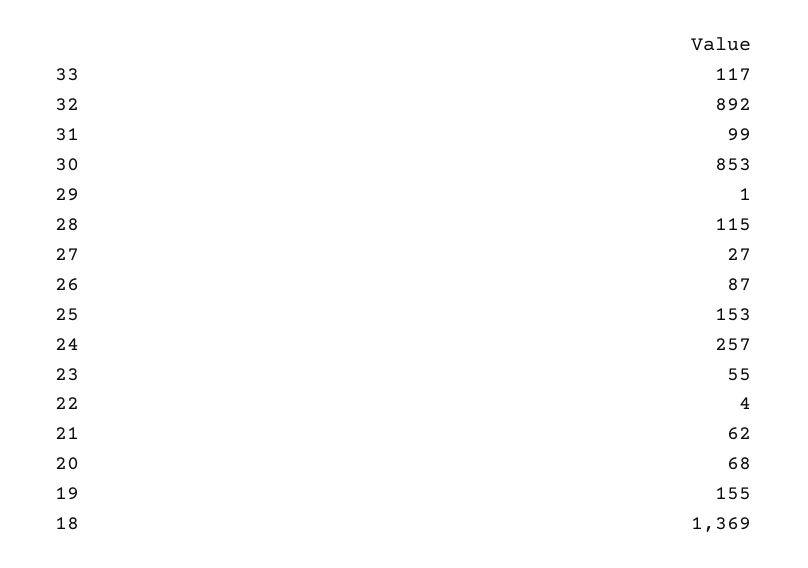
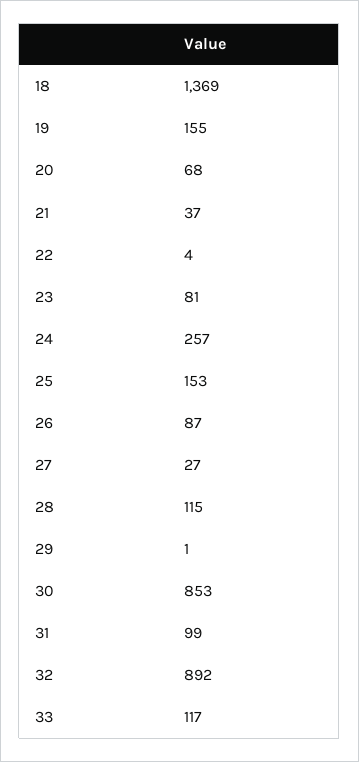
23: 55 -> 81
21: 62 -> 37

